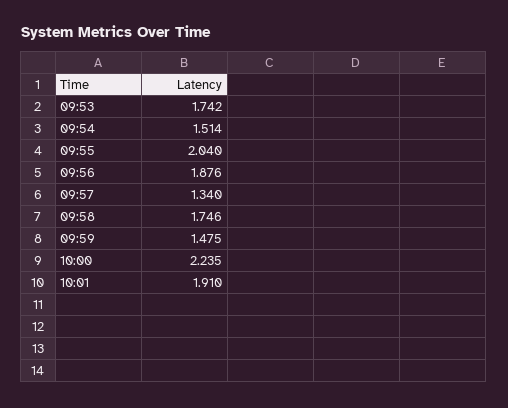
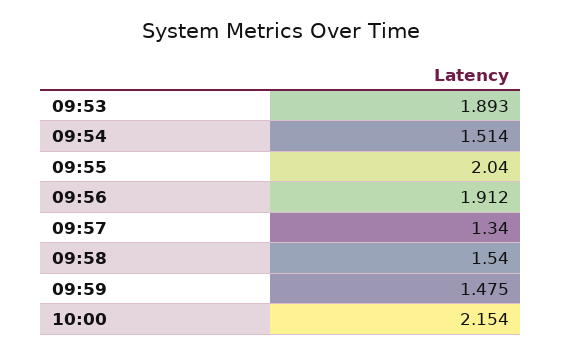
09:53: 1.742 -> 1.893
09:56: 1.876 -> 1.912
09:58: 1.746 -> 1.54
10:00: 2.235 -> 2.154
10:01: 1.91 -> none

